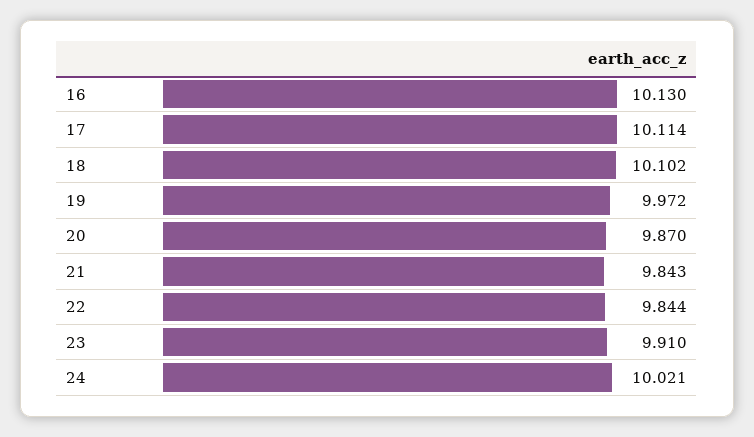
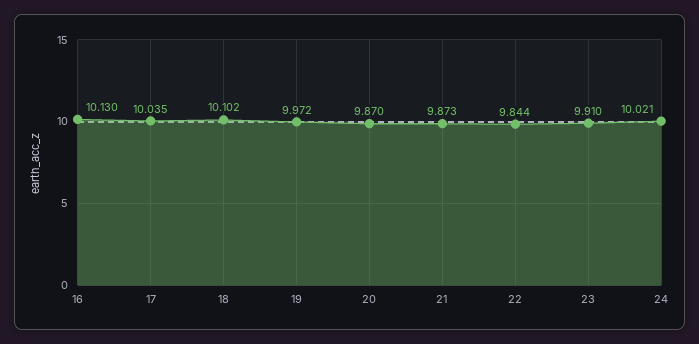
17: 10.114 -> 10.035
21: 9.843 -> 9.873

